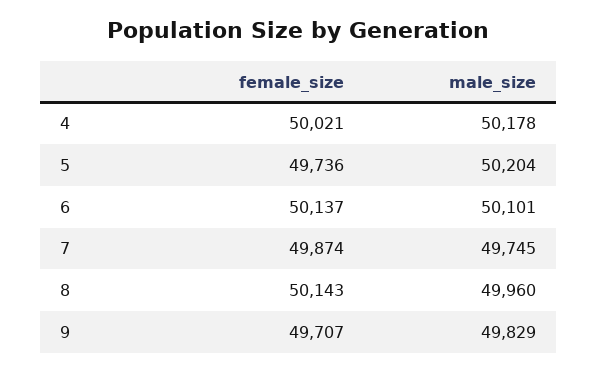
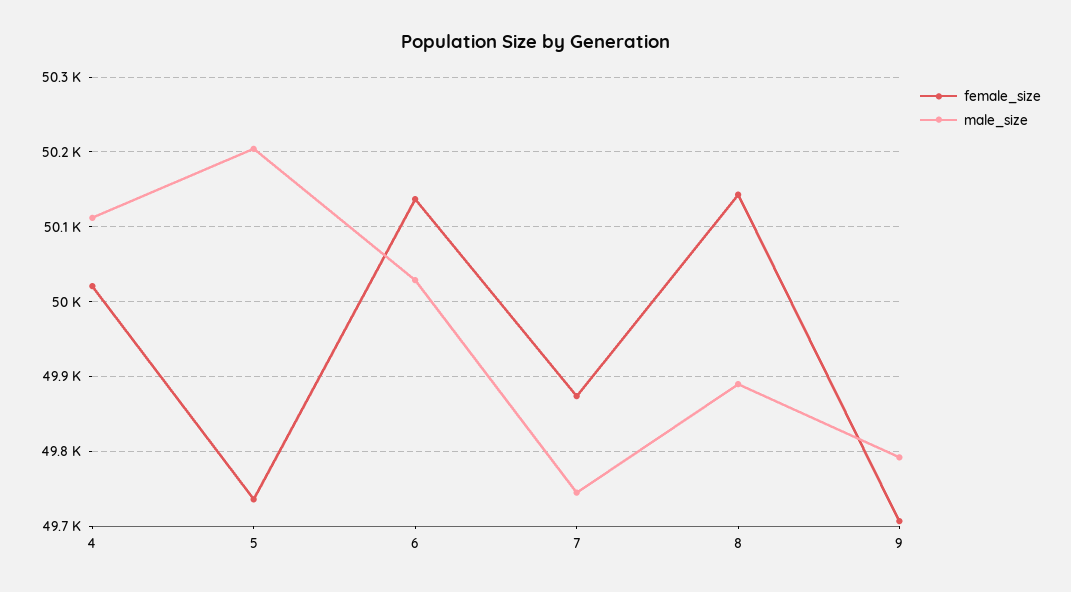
male_size, 4: 50178 -> 50110
male_size, 6: 50101 -> 50030
male_size, 8: 49960 -> 49890
male_size, 9: 49829 -> 49790

